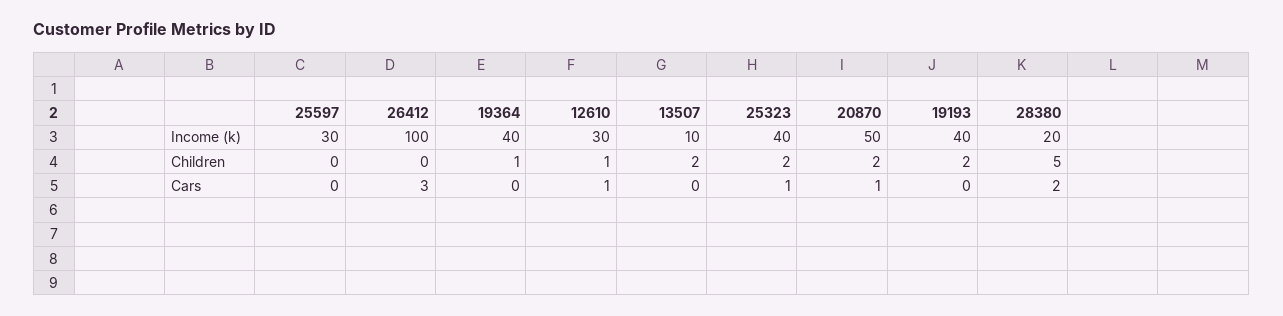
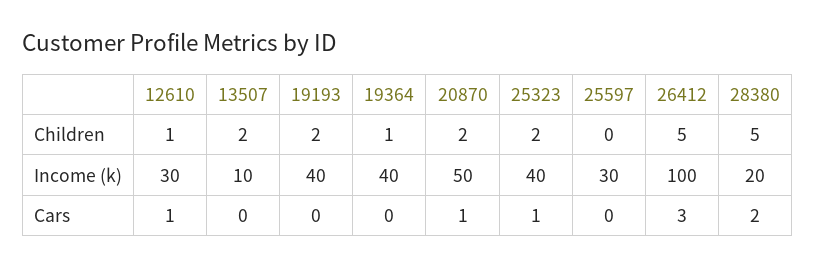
26412, Children: 0 -> 5

